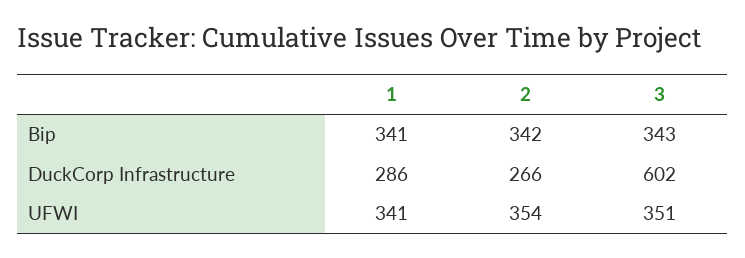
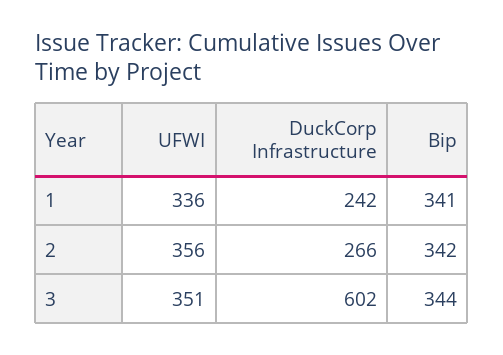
3, Bip: 343 -> 344
1, DuckCorp Infrastructure: 286 -> 242
1, UFWI: 341 -> 336
2, UFWI: 354 -> 356

